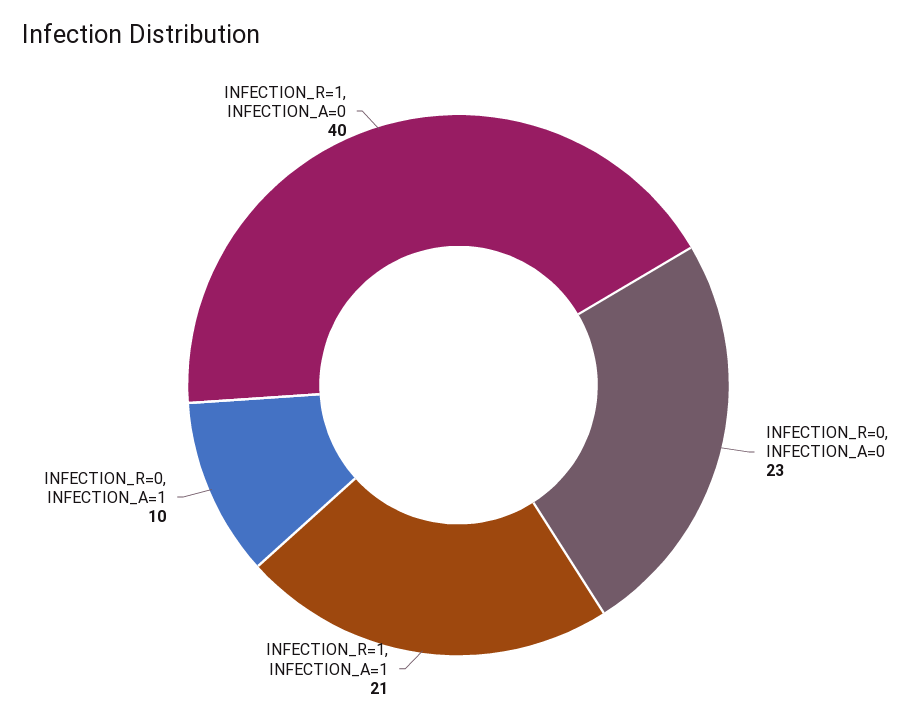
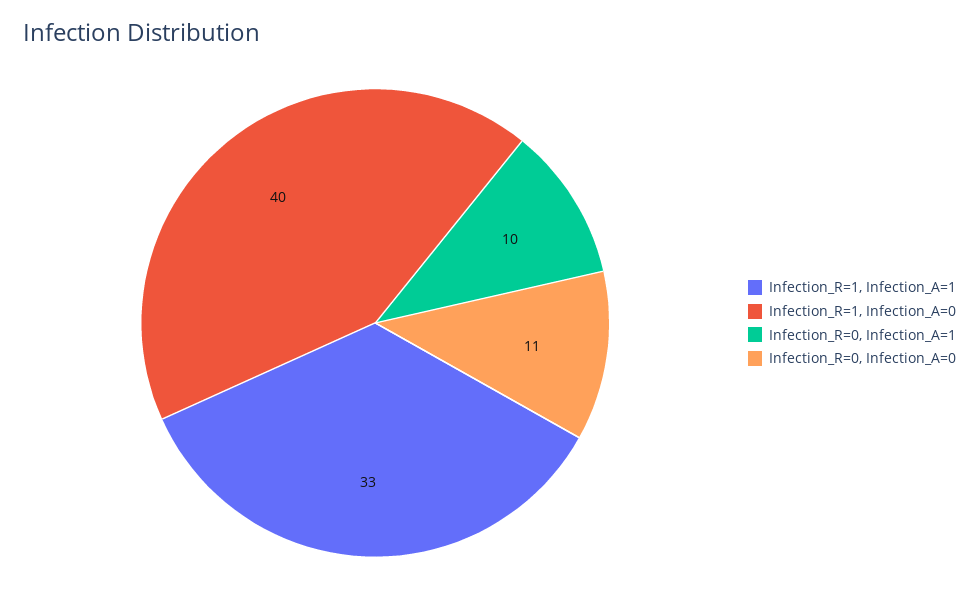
INFECTION_R=0, INFECTION_A=0: 23 -> 11
INFECTION_R=1, INFECTION_A=1: 21 -> 33

